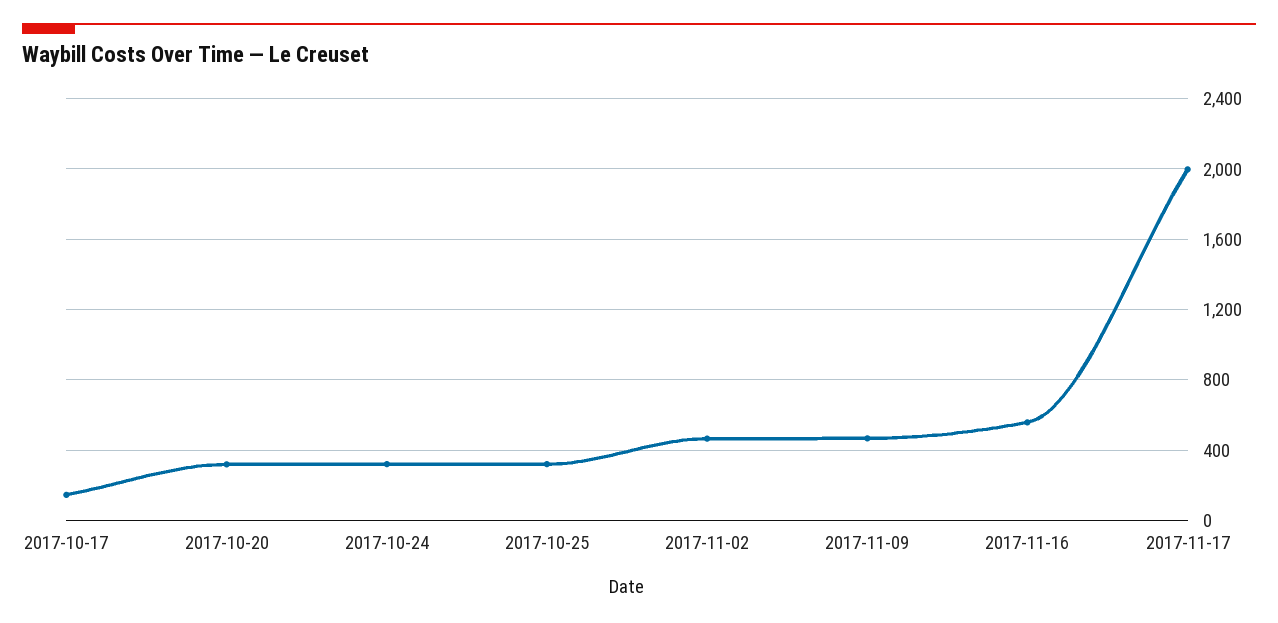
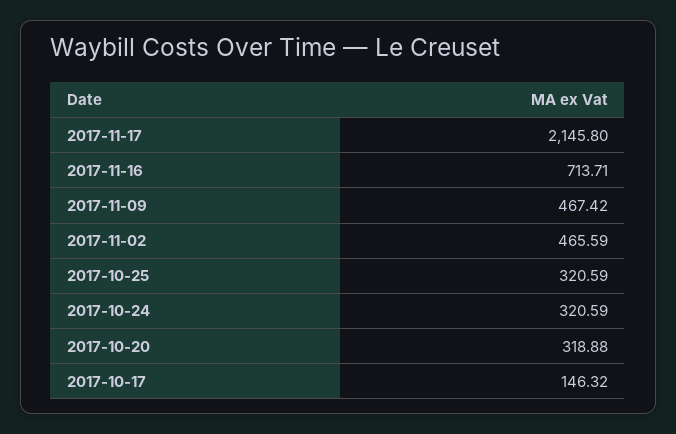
2017-11-16: 550 -> 713.71
2017-11-17: 2000 -> 2145.8

